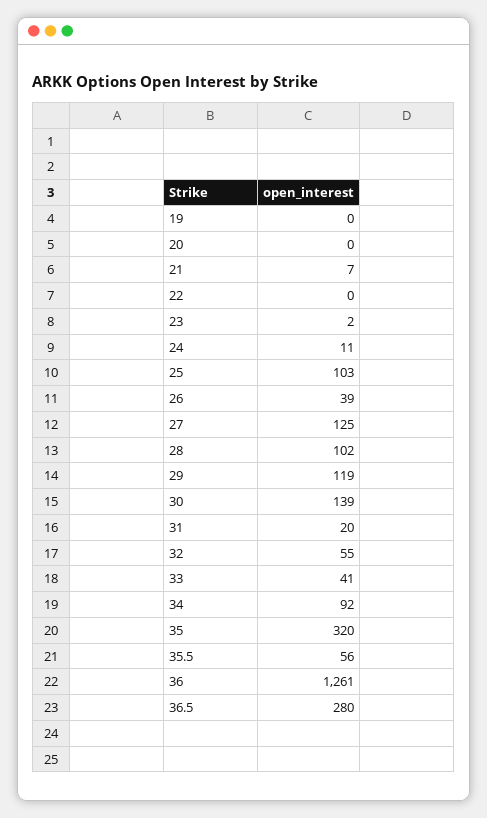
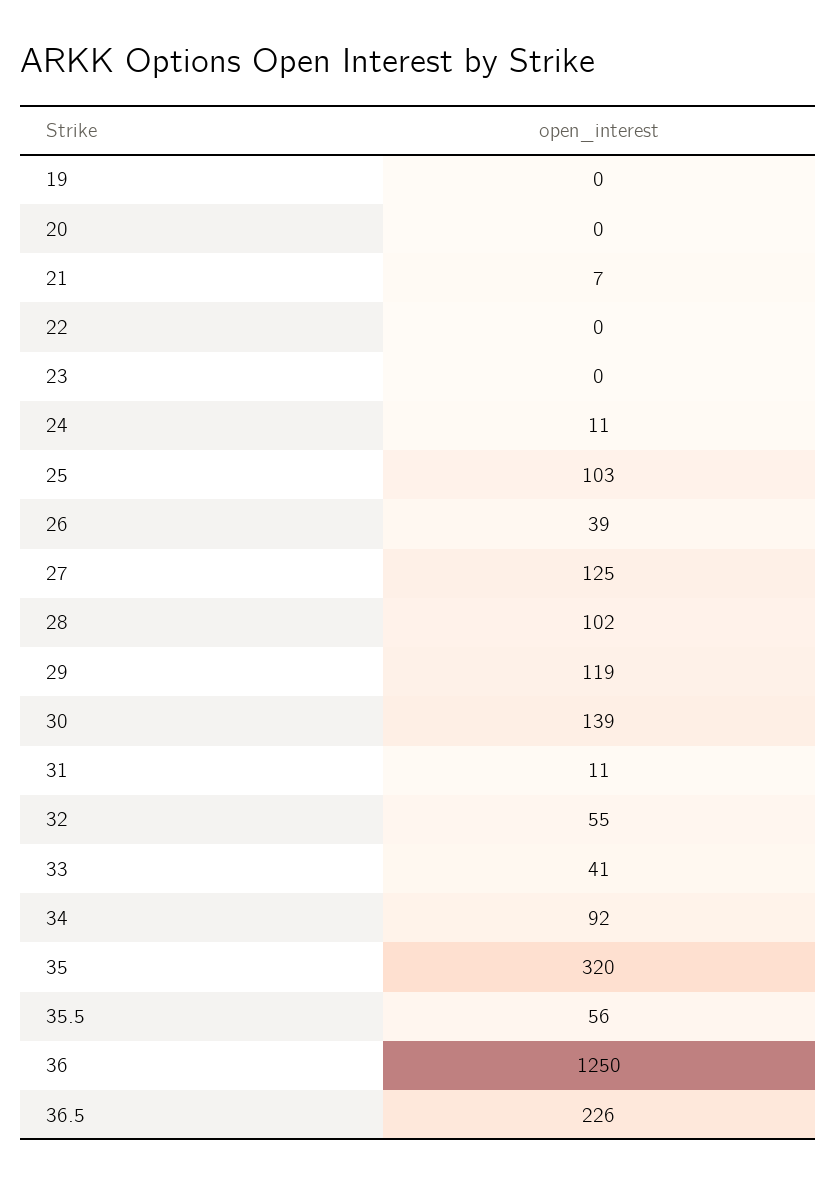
23: 2 -> 0
31: 20 -> 11
36: 1261 -> 1250
36.5: 280 -> 226

